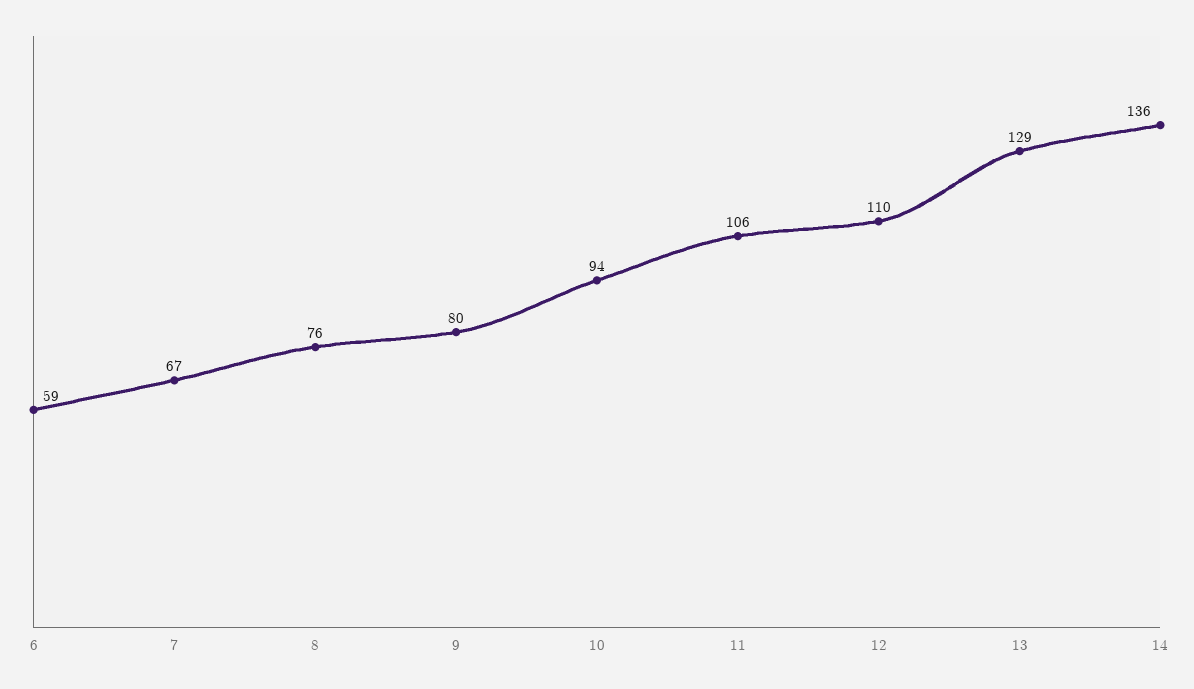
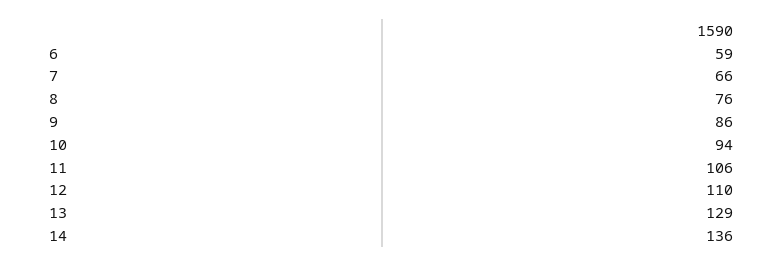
7: 67 -> 66
9: 80 -> 86

